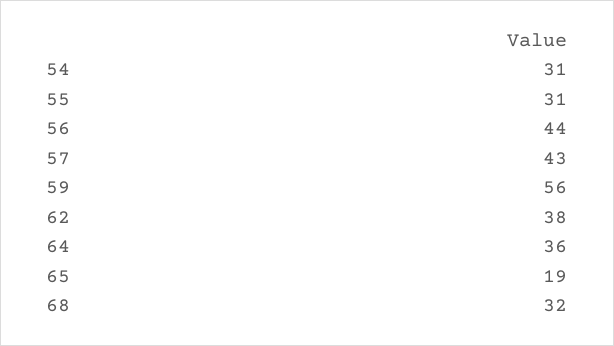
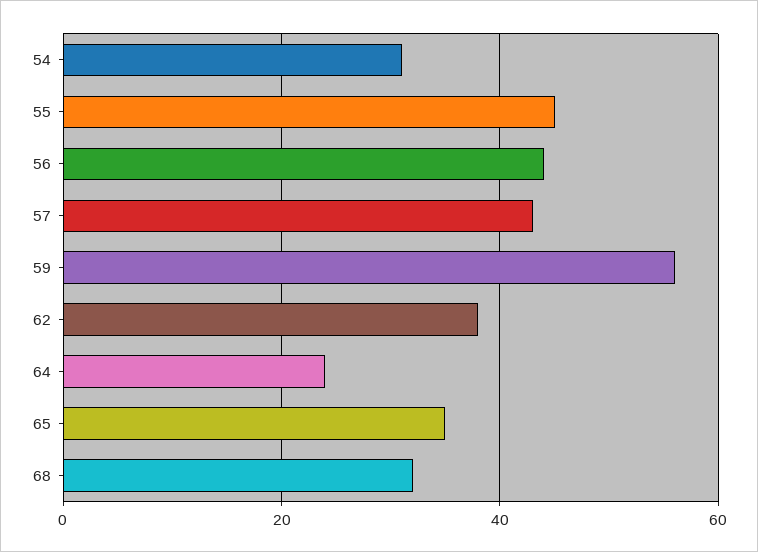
55: 31 -> 45
64: 36 -> 25
65: 19 -> 35

